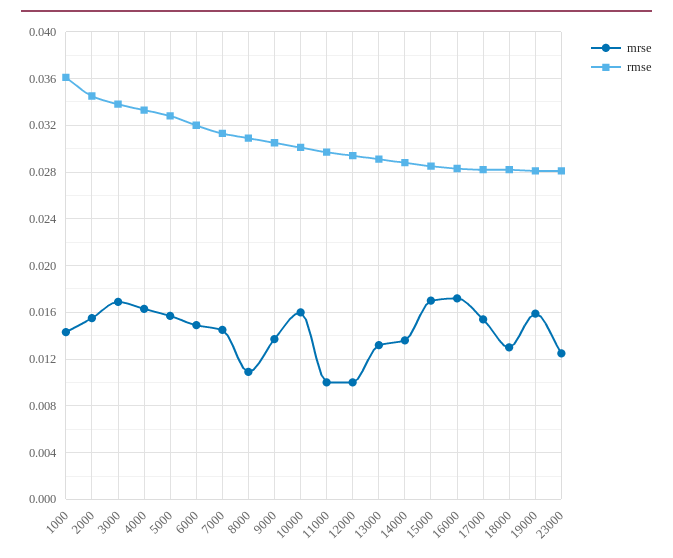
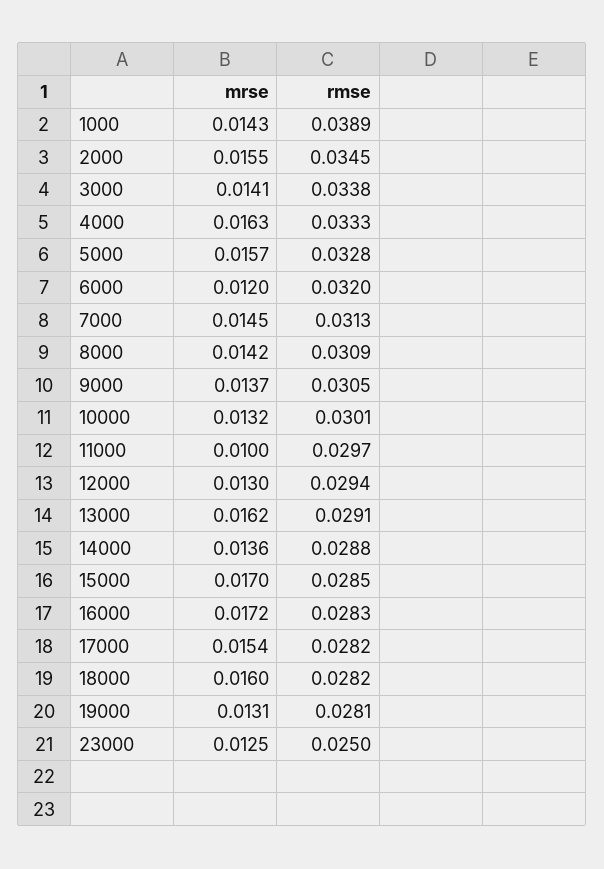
rmse, 1000: 0.036 -> 0.0389
mrse, 3000: 0.017 -> 0.0141
mrse, 6000: 0.015 -> 0.012
mrse, 8000: 0.011 -> 0.0142
mrse, 10000: 0.016 -> 0.0132
mrse, 12000: 0.01 -> 0.013
mrse, 13000: 0.013 -> 0.0162
mrse, 18000: 0.013 -> 0.016
mrse, 19000: 0.016 -> 0.0131
rmse, 23000: 0.028 -> 0.025

